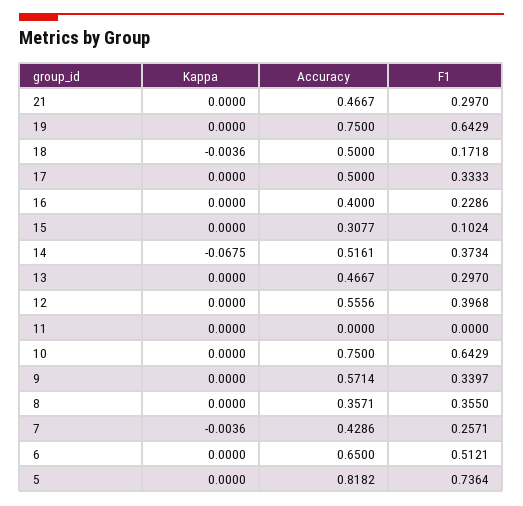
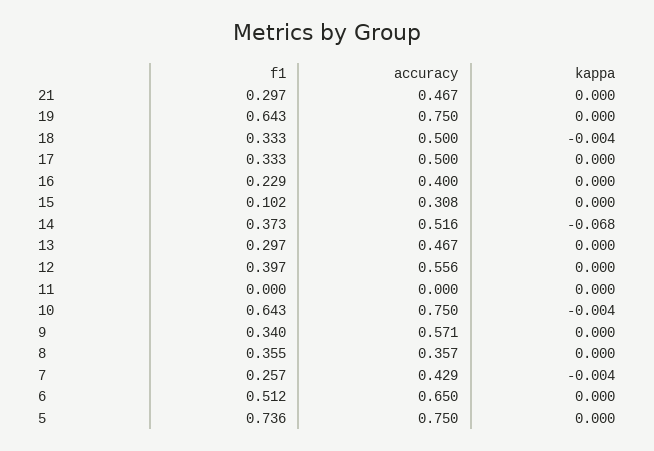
F1, 18: 0.1718 -> 0.333
Kappa, 10: 0 -> -0.004
Accuracy, 5: 0.8182 -> 0.75

